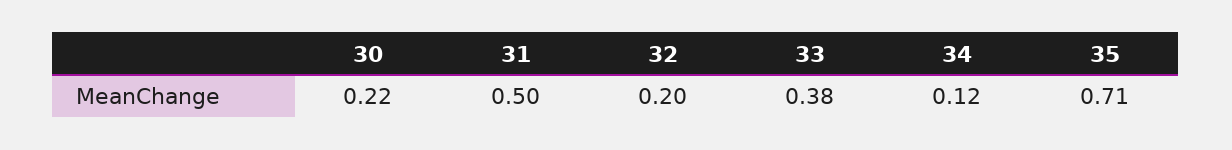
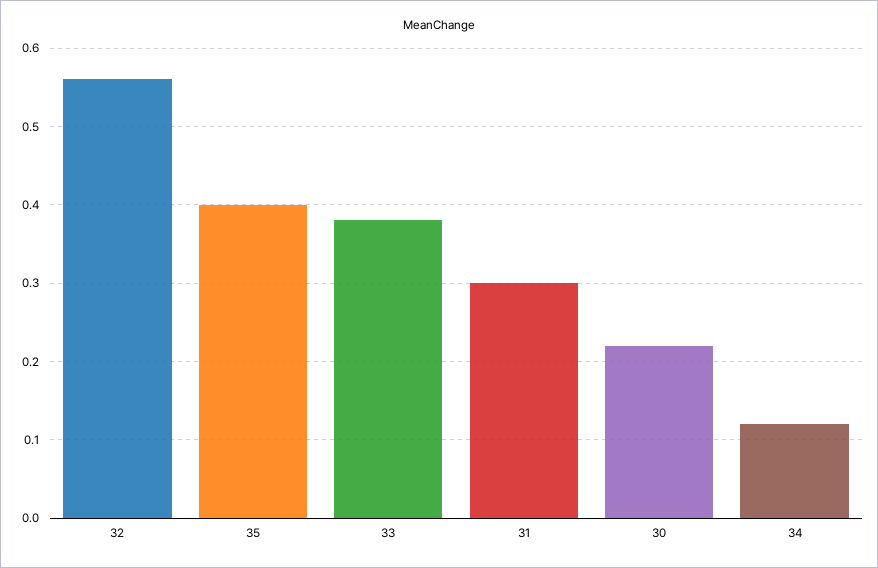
31: 0.5 -> 0.3
32: 0.2 -> 0.56
35: 0.71 -> 0.4

